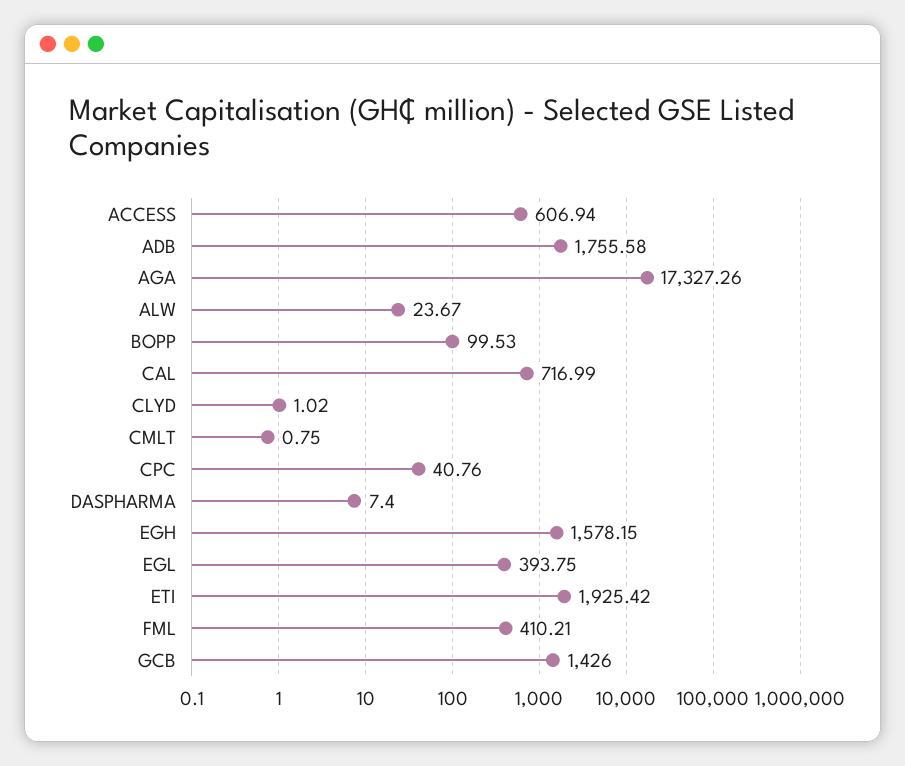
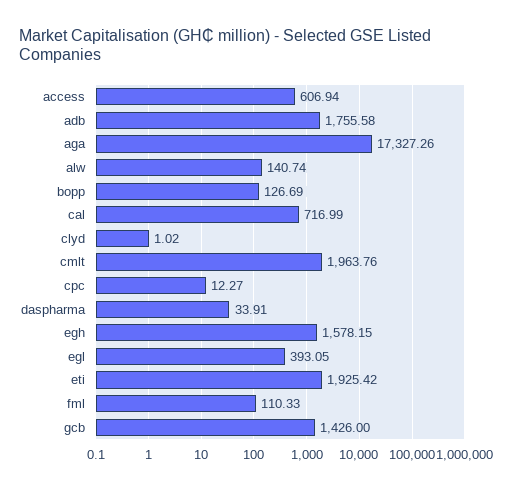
ALW: 23.67 -> 140.74
BOPP: 99.53 -> 126.69
CMLT: 0.75 -> 1963.76
CPC: 40.76 -> 12.27
DASPHARMA: 7.4 -> 33.91
EGL: 393.75 -> 393.05
FML: 410.21 -> 110.33

